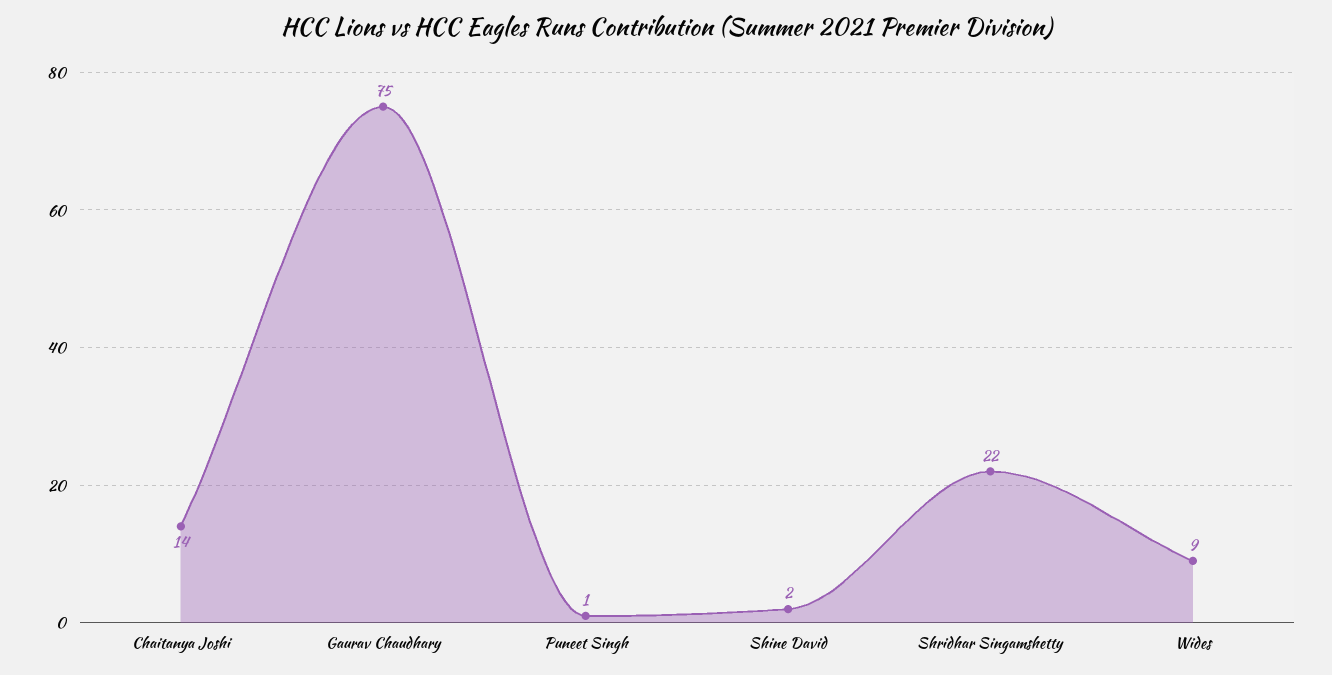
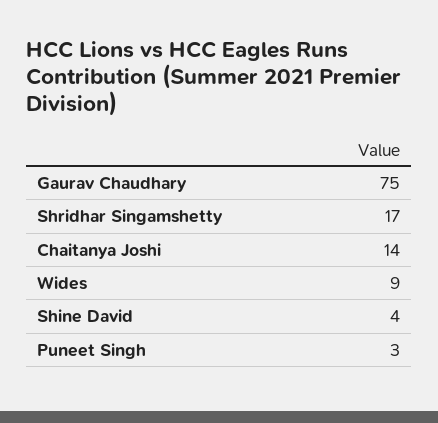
Puneet Singh: 1 -> 3
Shine David: 2 -> 4
Shridhar Singamshetty: 22 -> 17

